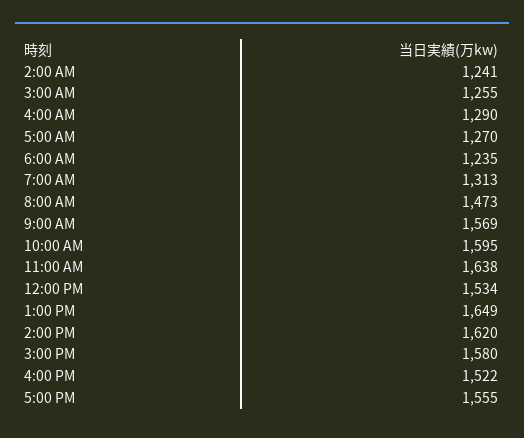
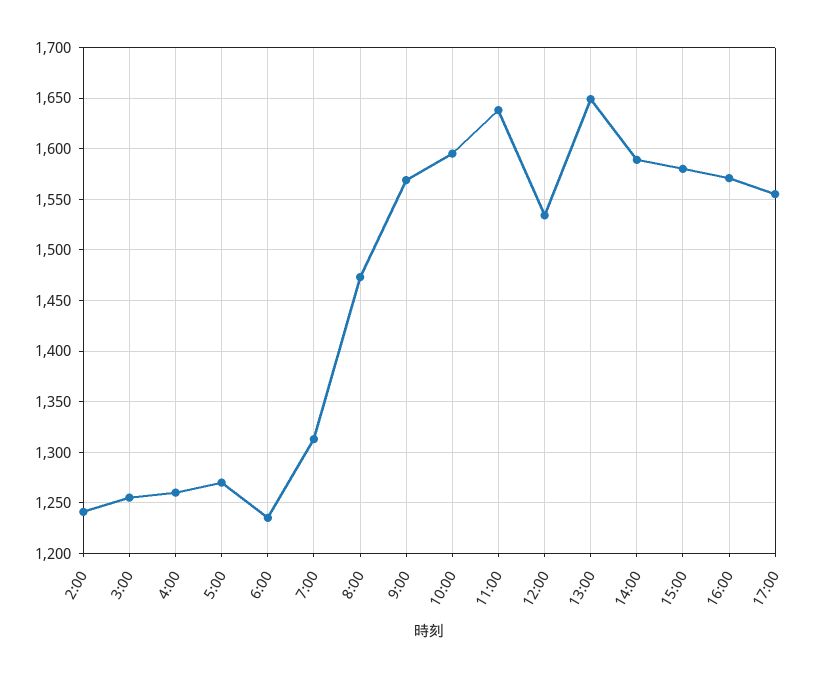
4:00 AM: 1290 -> 1260
2:00 PM: 1620 -> 1590
4:00 PM: 1522 -> 1570

